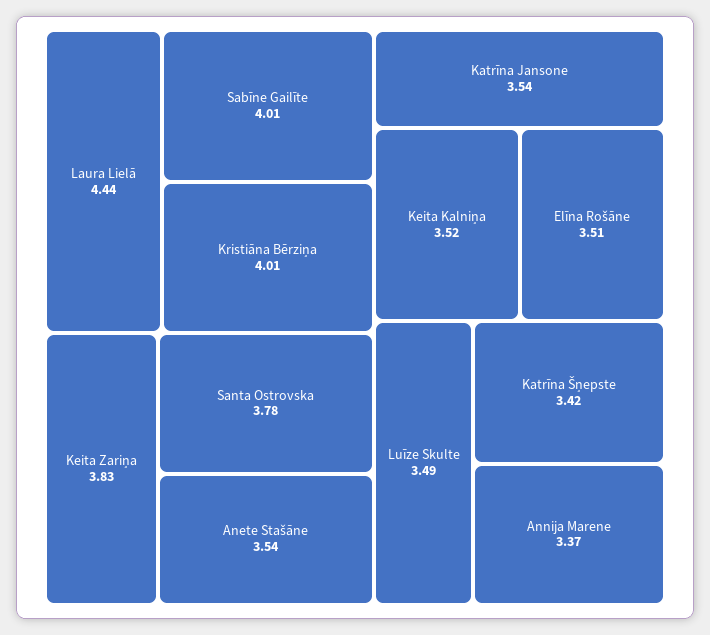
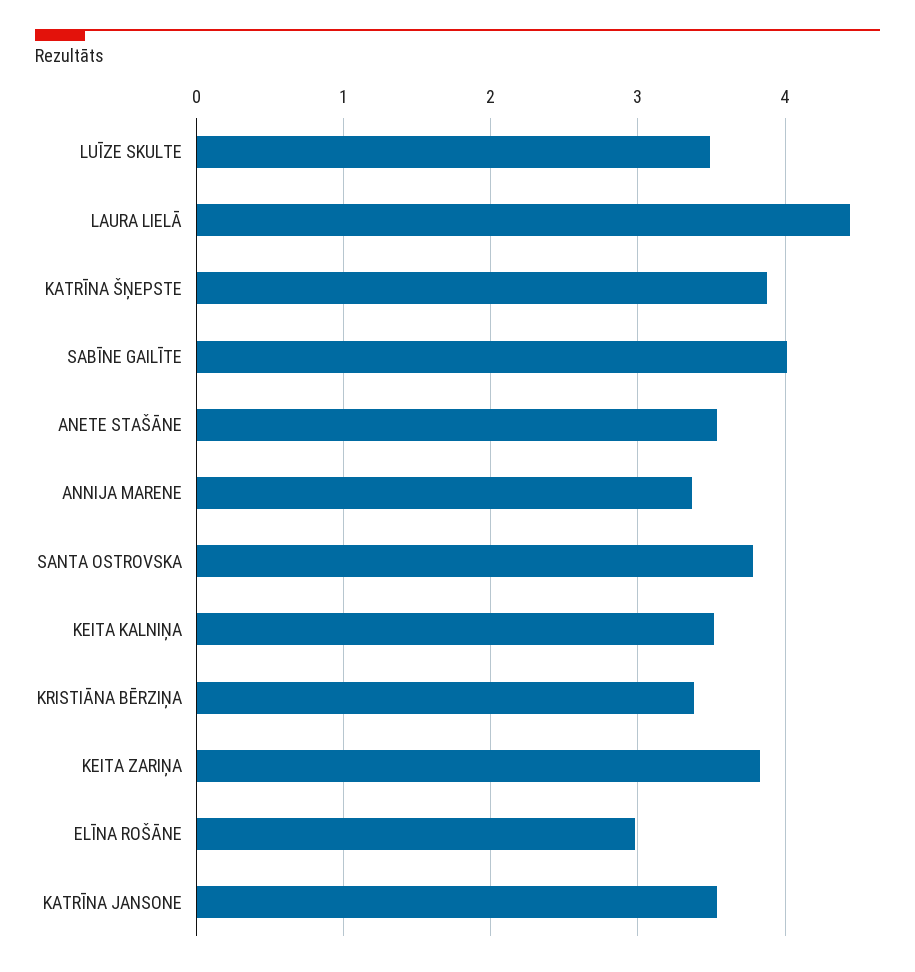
Kristiāna Bērziņa: 4.01 -> 3.4
Elīna Rošāne: 3.51 -> 3
Katrīna Šņepste: 3.42 -> 3.9

